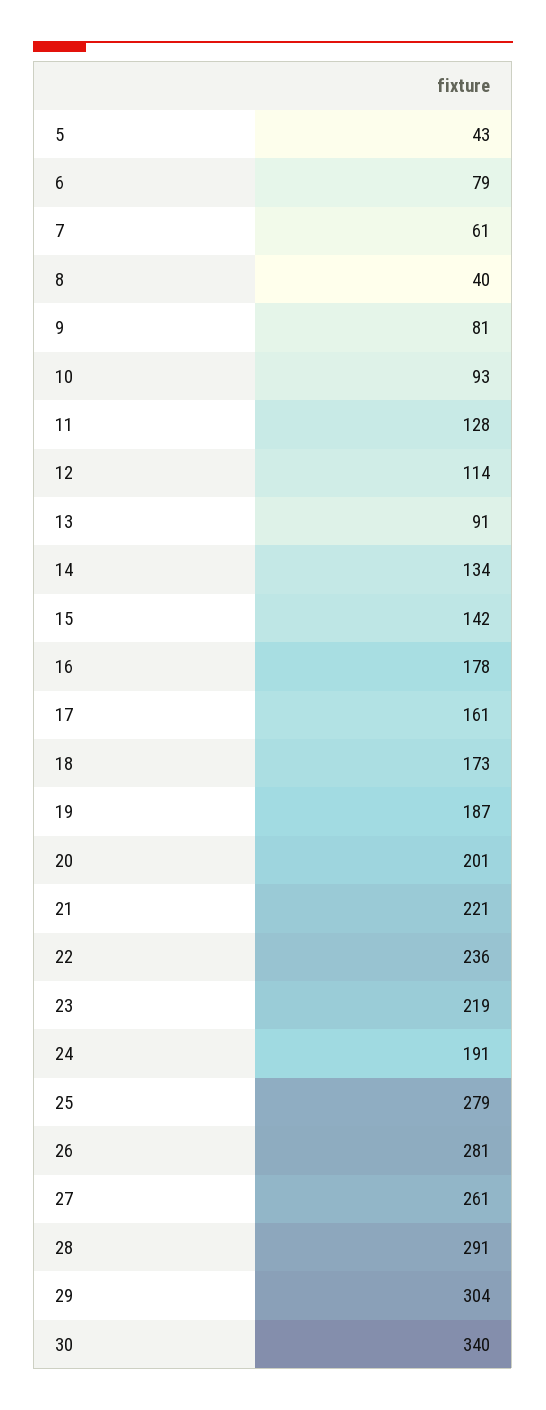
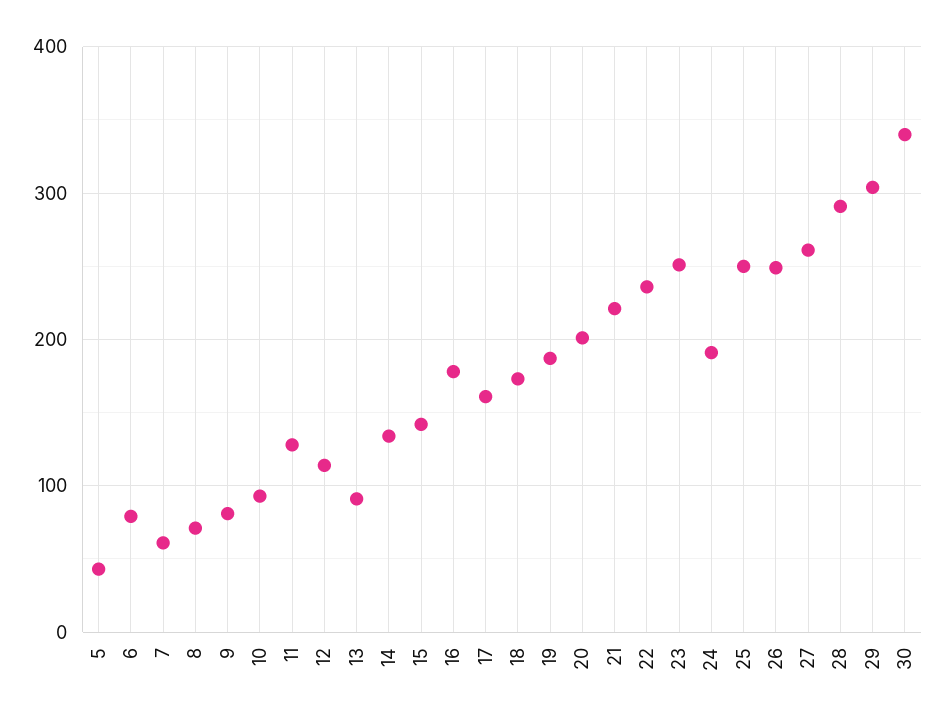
8: 40 -> 70
23: 219 -> 250
25: 279 -> 250
26: 281 -> 250

